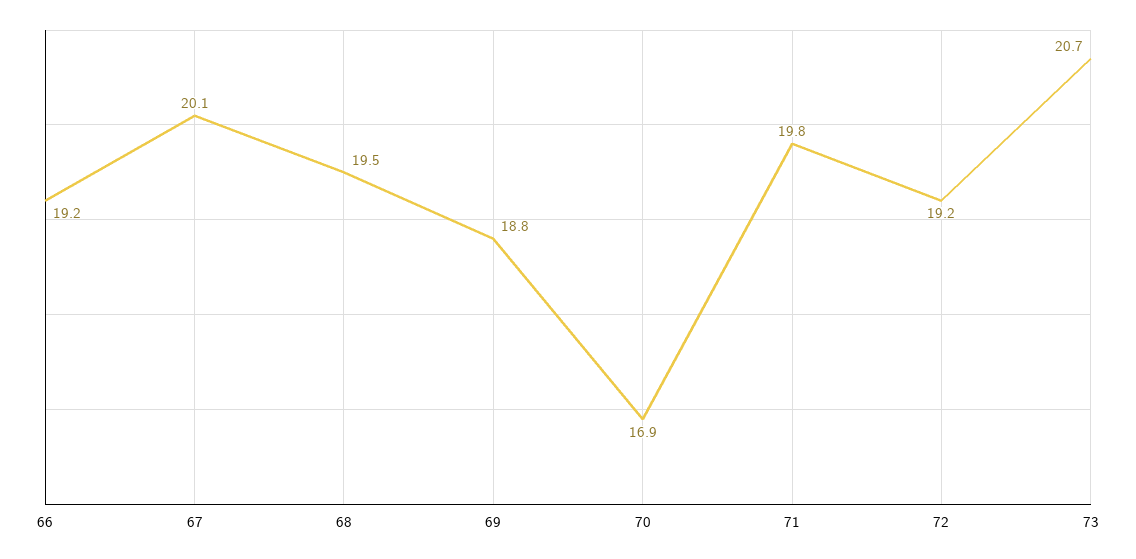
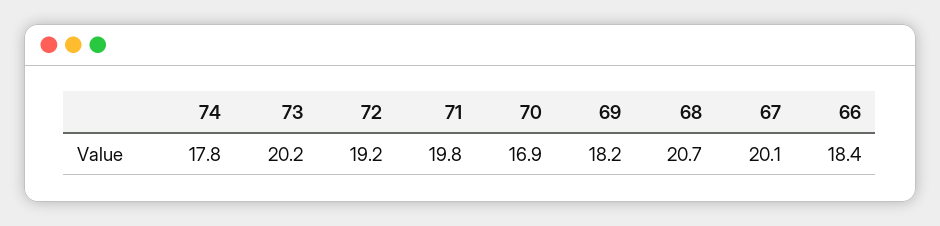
66: 19.2 -> 18.4
68: 19.5 -> 20.7
69: 18.8 -> 18.2
73: 20.7 -> 20.2
74: none -> 17.8

